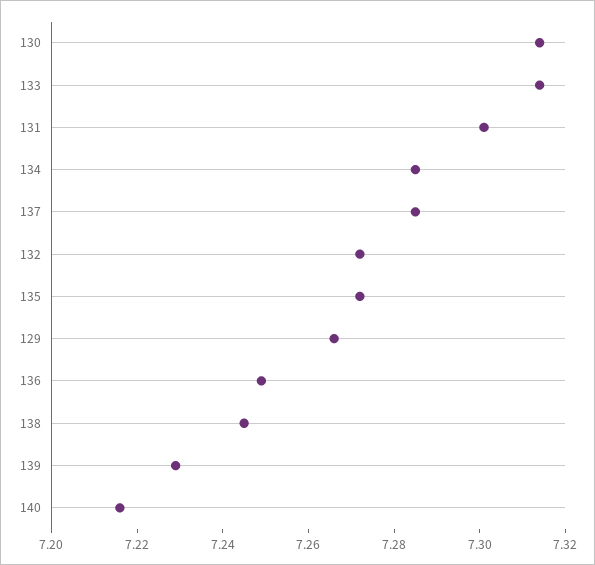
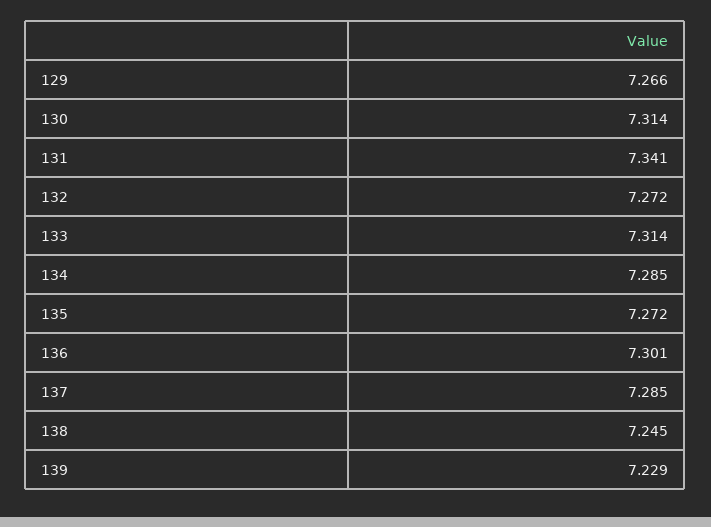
131: 7.3 -> 7.341
136: 7.25 -> 7.301
140: 7.215 -> none

